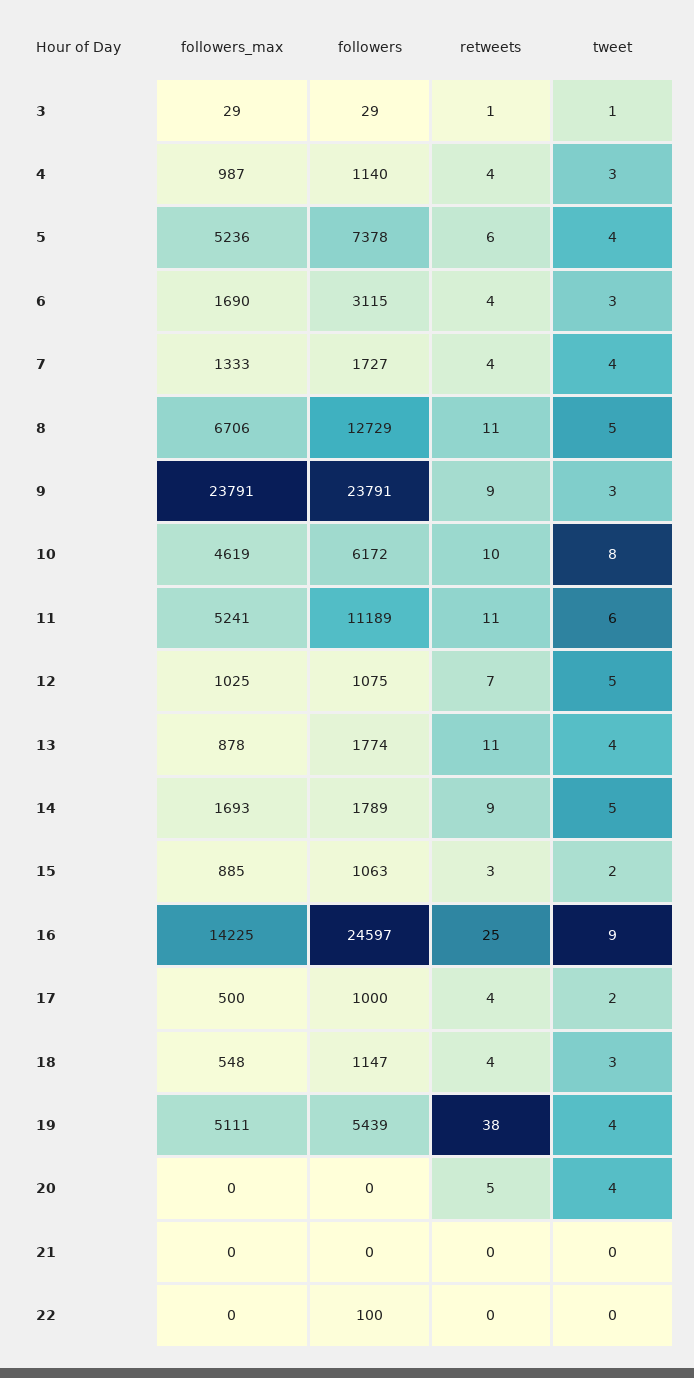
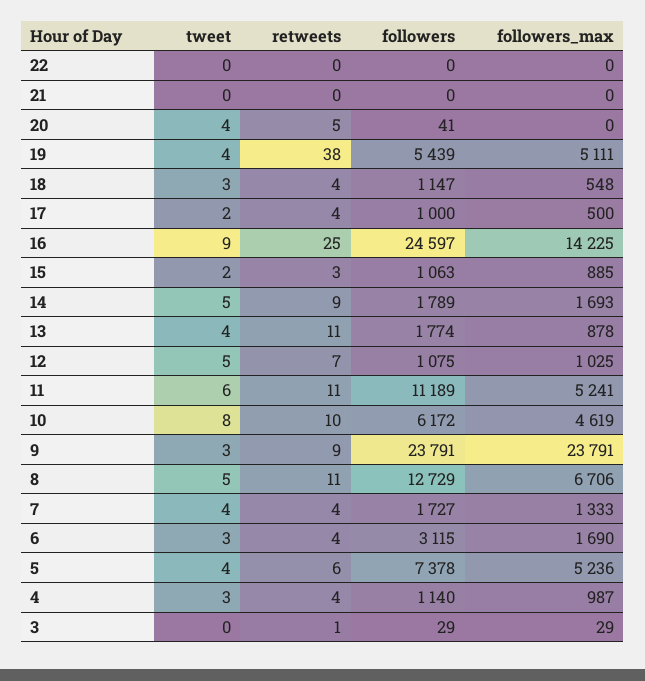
tweet, 3: 1 -> 0
followers, 20: 0 -> 41
followers, 22: 100 -> 0

